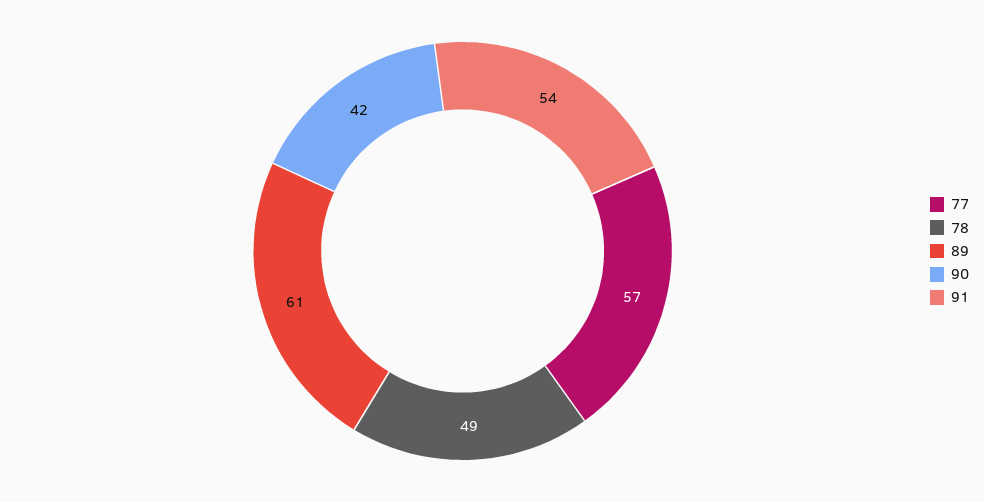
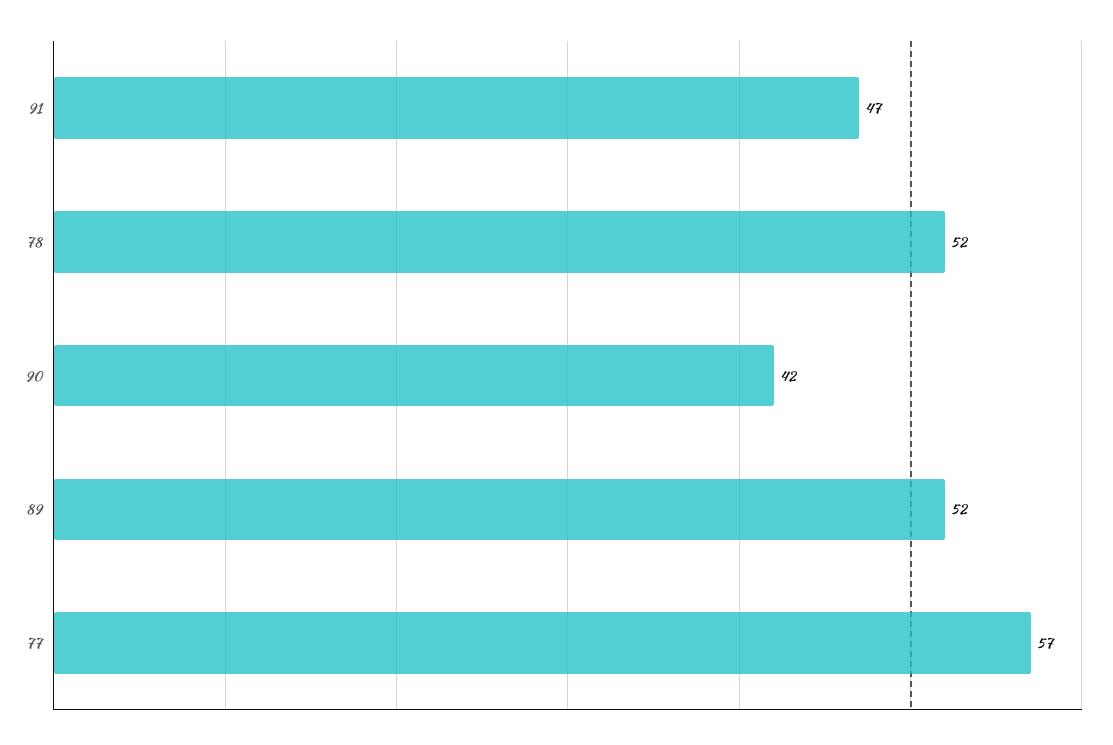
78: 49 -> 52
89: 61 -> 52
91: 54 -> 47

